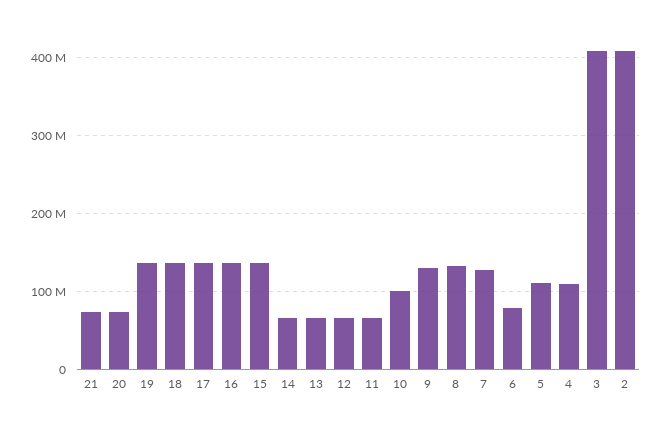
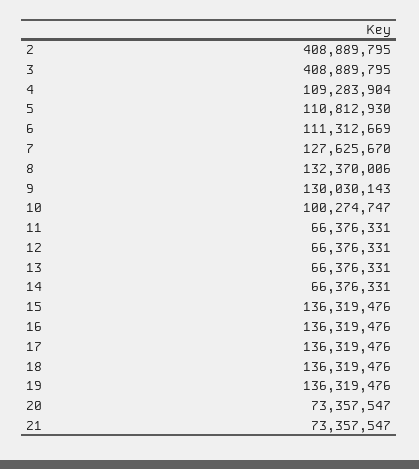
6: 80000000 -> 111312669

